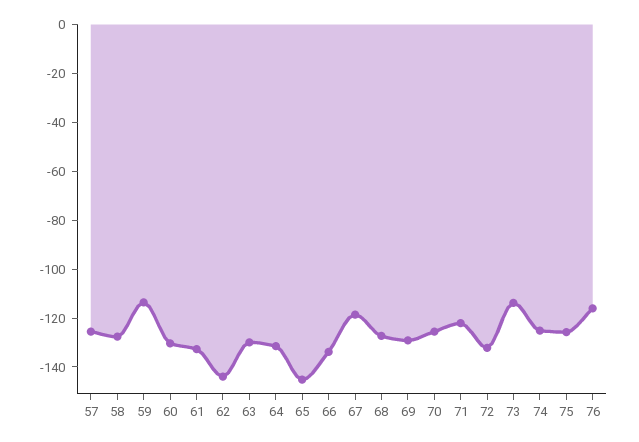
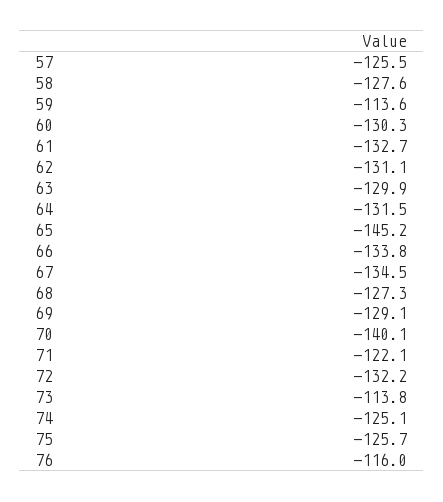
62: -145 -> -131.1
67: -120 -> -134.5
70: -125 -> -140.1

